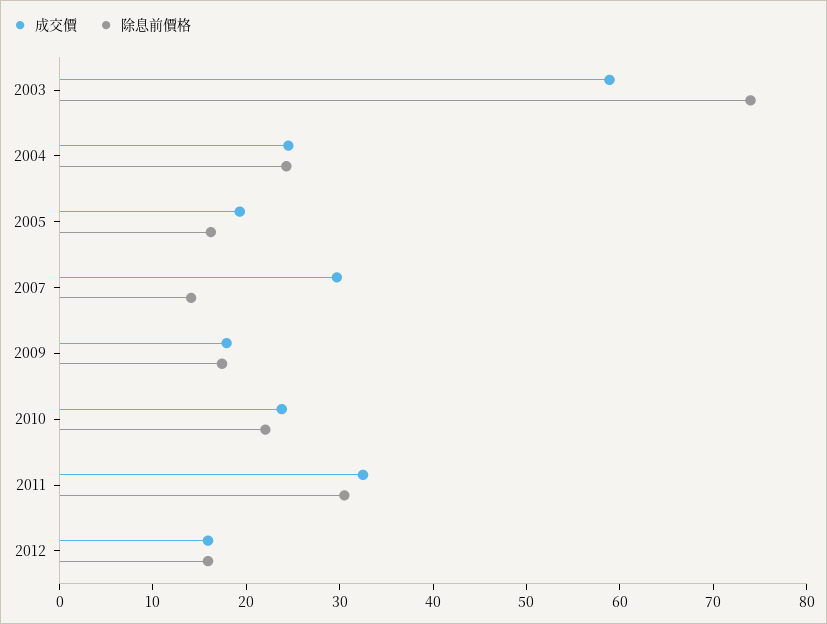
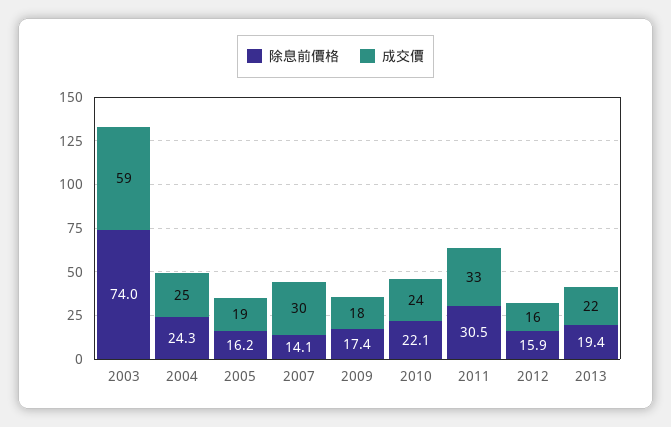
除息前價格, 2013: none -> 19.4
成交價, 2013: none -> 22

